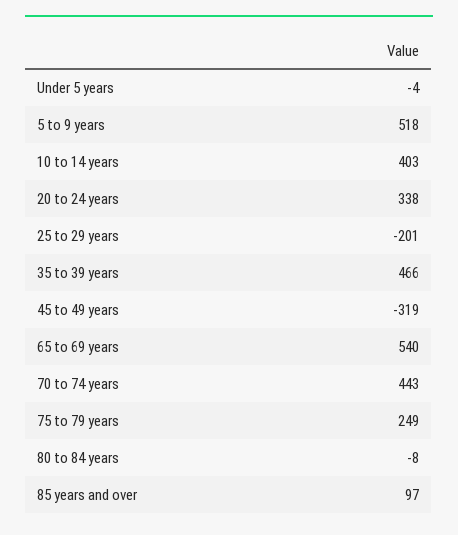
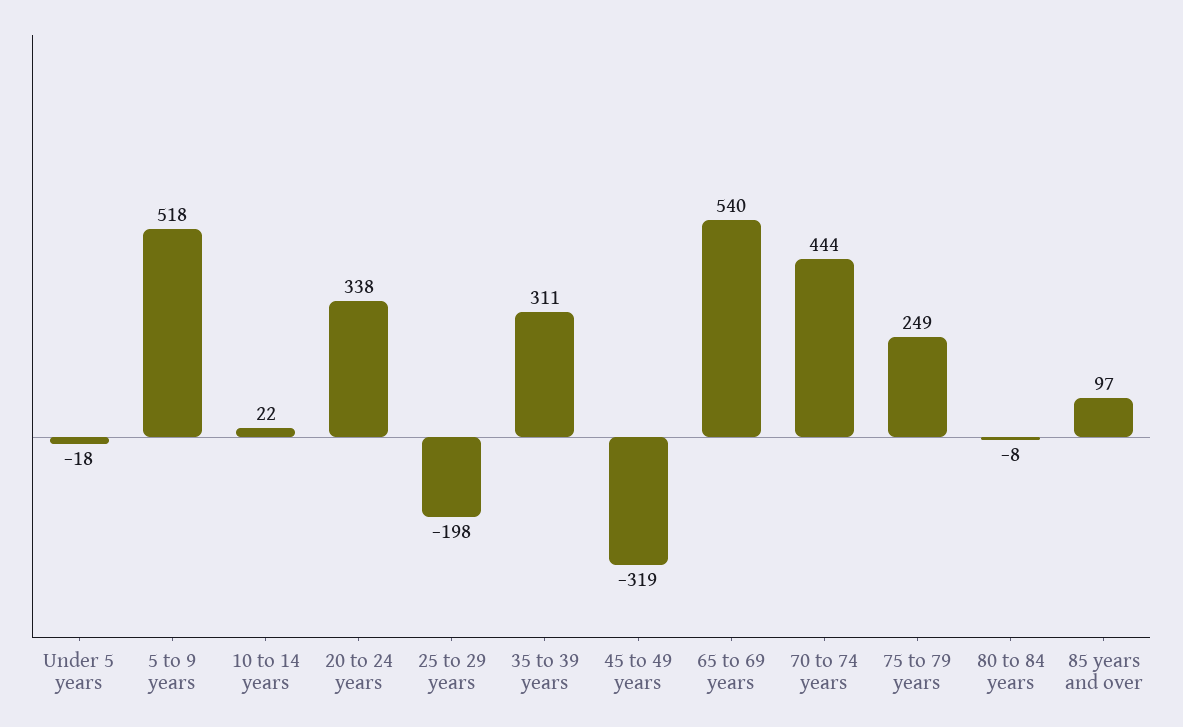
Under 5 years: -4 -> -18
10 to 14 years: 403 -> 22
25 to 29 years: -201 -> -198
35 to 39 years: 466 -> 311
70 to 74 years: 443 -> 444

